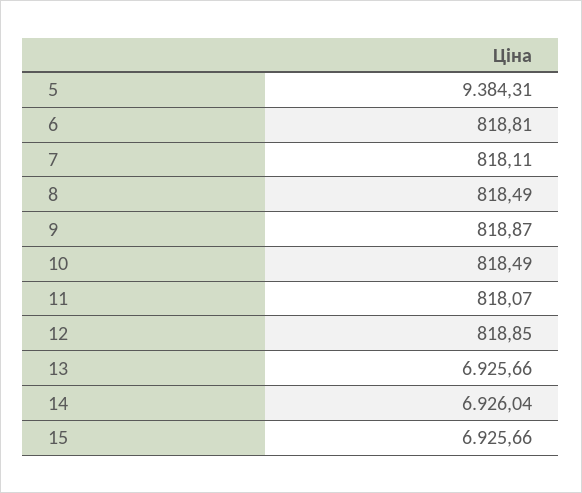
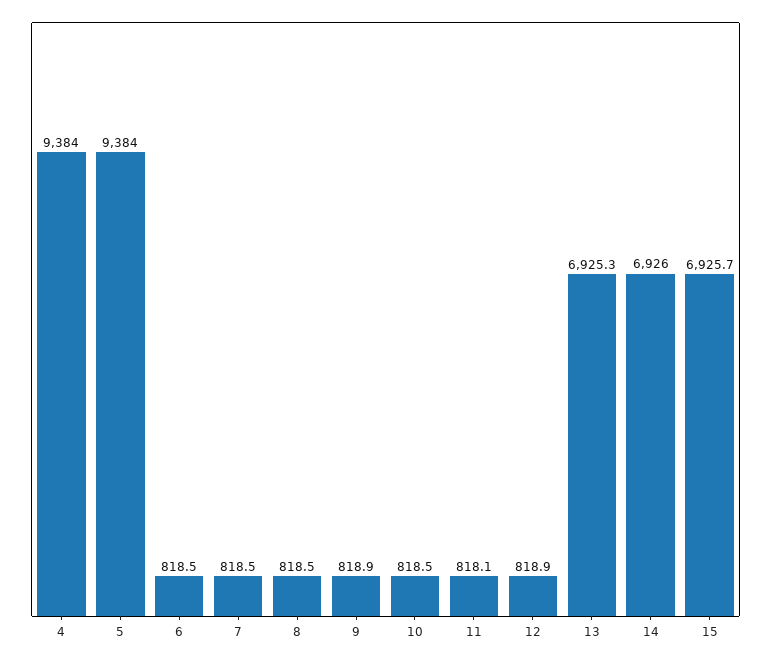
5: 9384.31 -> 9384
6: 818.81 -> 818.5
7: 818.11 -> 818.5
13: 6925.66 -> 6925.3
4: none -> 9384

